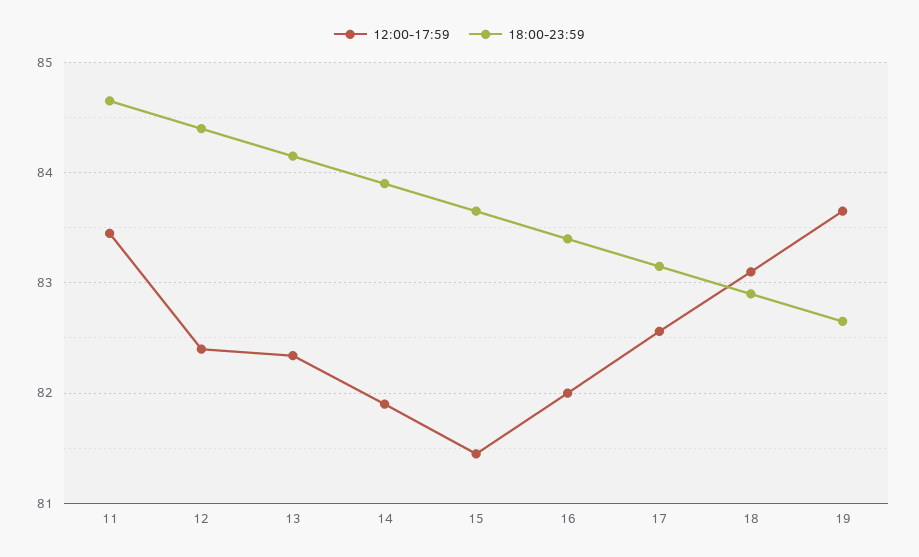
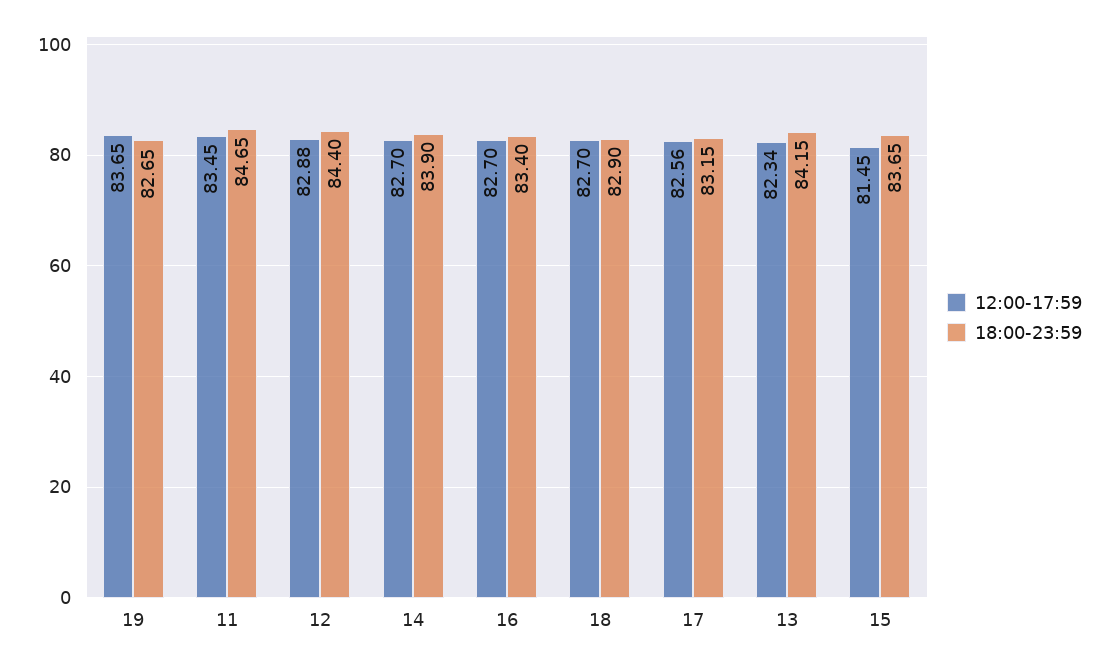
12:00-17:59, 12: 82.4 -> 82.88
12:00-17:59, 14: 81.9 -> 82.7
12:00-17:59, 16: 82 -> 82.7
12:00-17:59, 18: 83.1 -> 82.7

